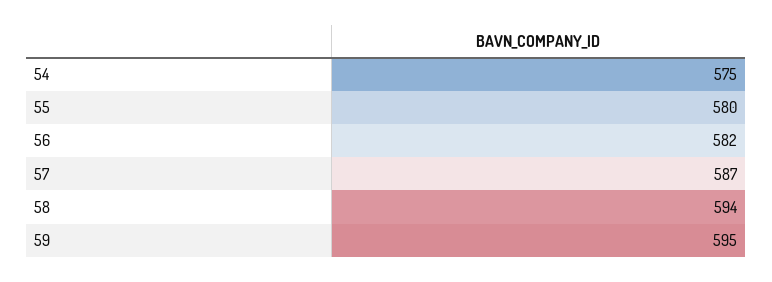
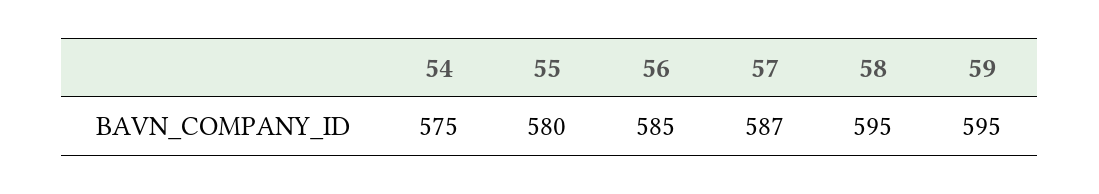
56: 582 -> 585
58: 594 -> 595

